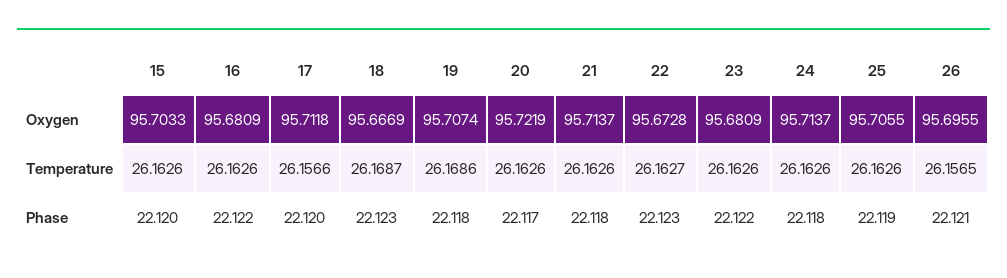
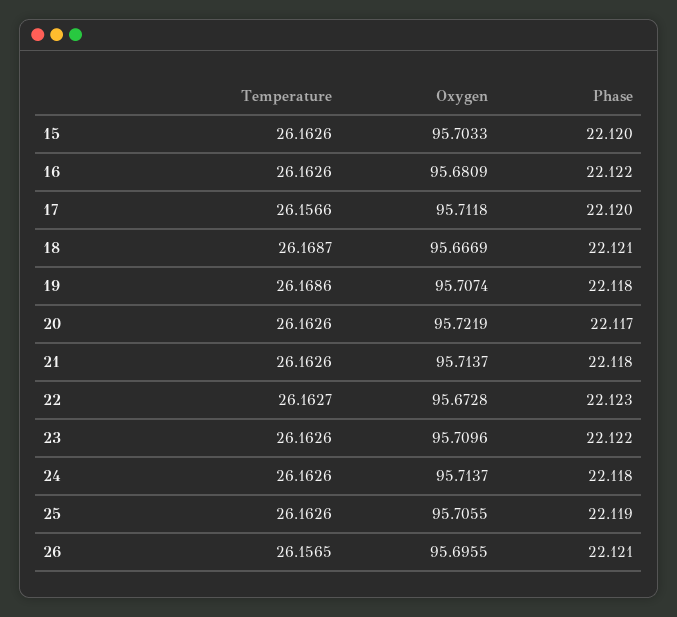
23, Oxygen: 95.6809 -> 95.7096
18, Phase: 22.123 -> 22.121

